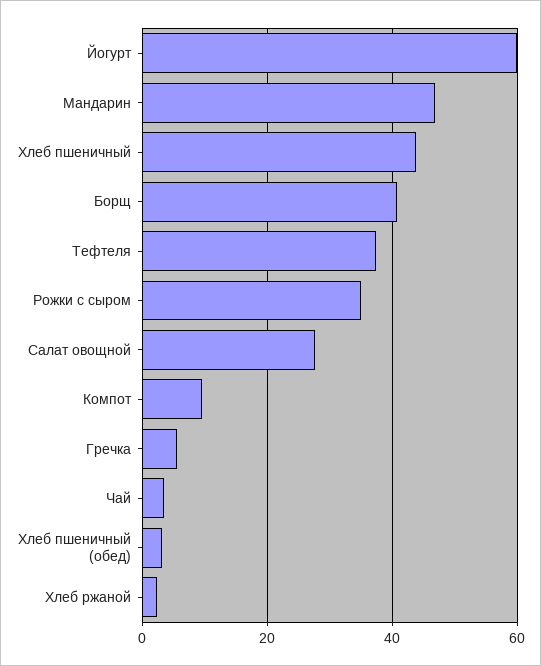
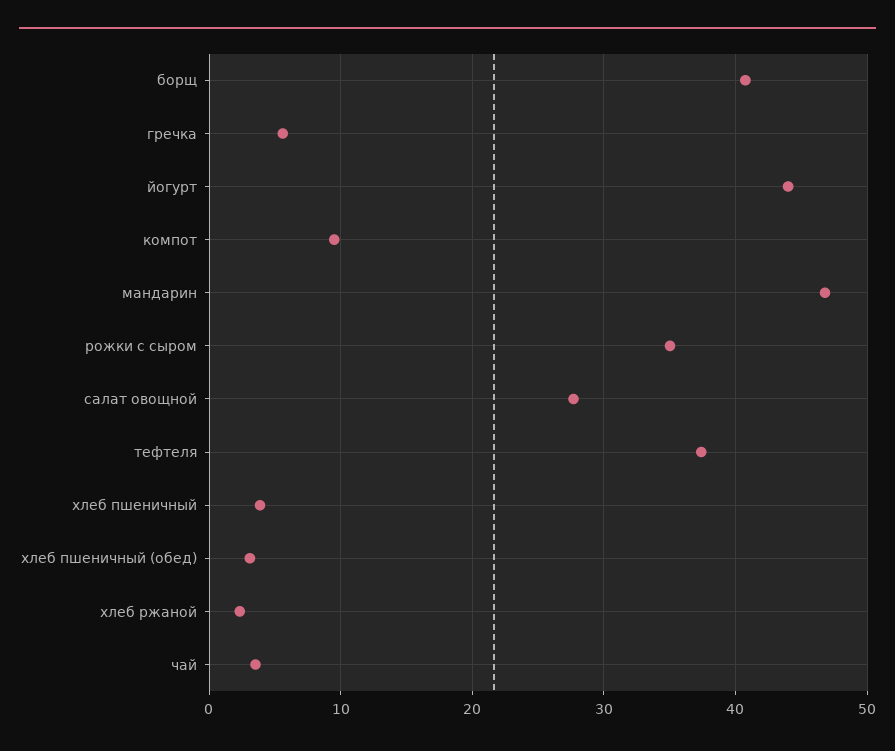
Йогурт: 60 -> 44
Хлеб пшеничный: 44 -> 4

